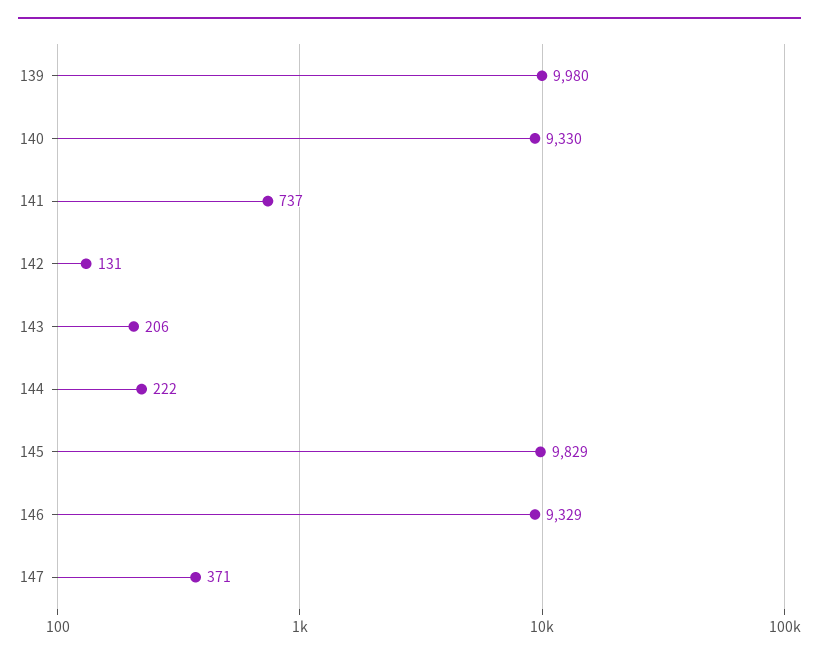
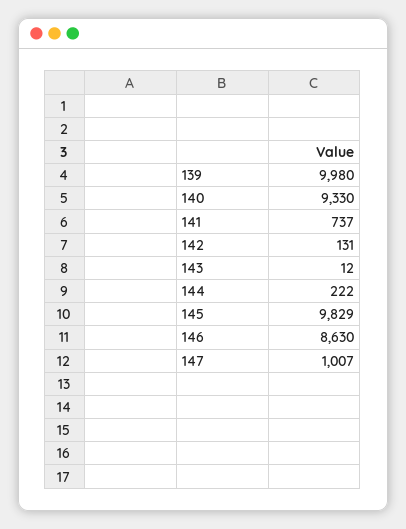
143: 206 -> 12
146: 9329 -> 8630
147: 371 -> 1007

